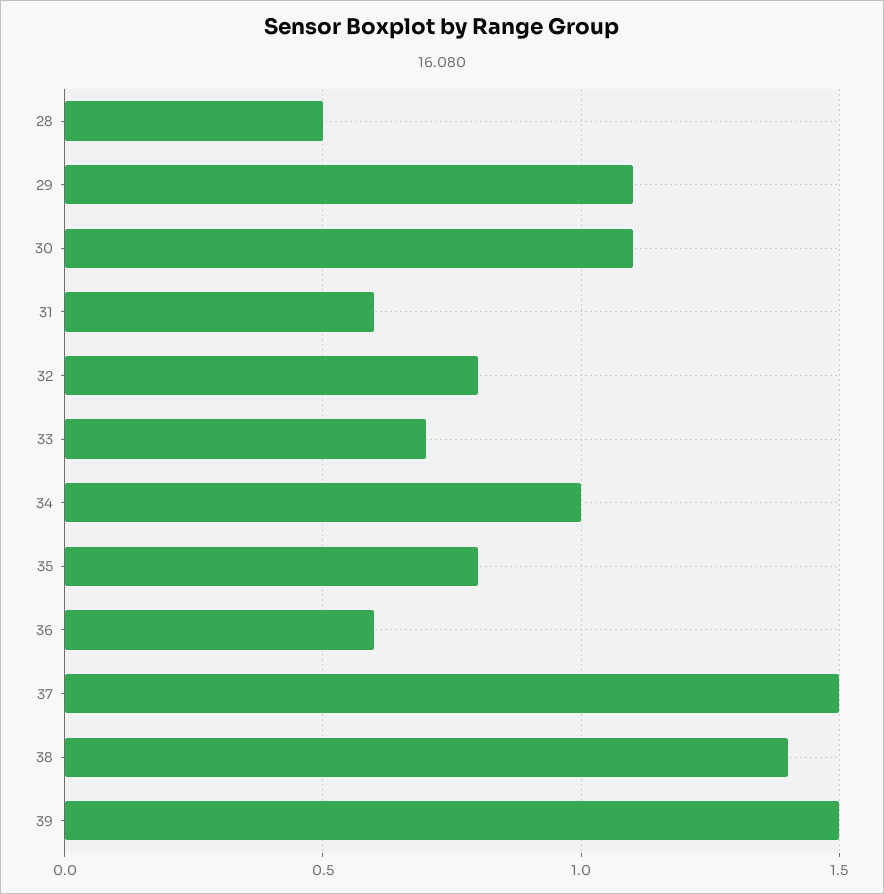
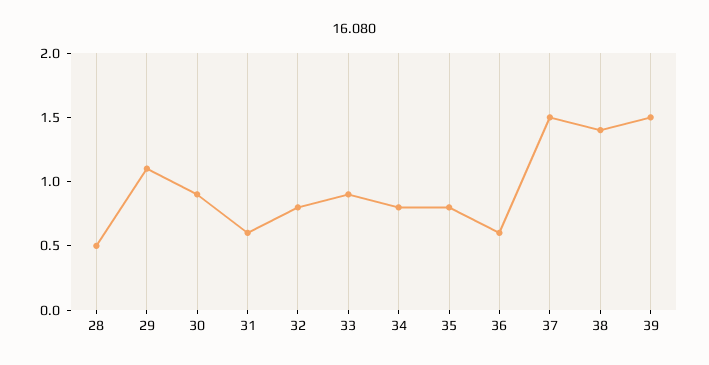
30: 1.1 -> 0.9
33: 0.7 -> 0.9
34: 1 -> 0.8

